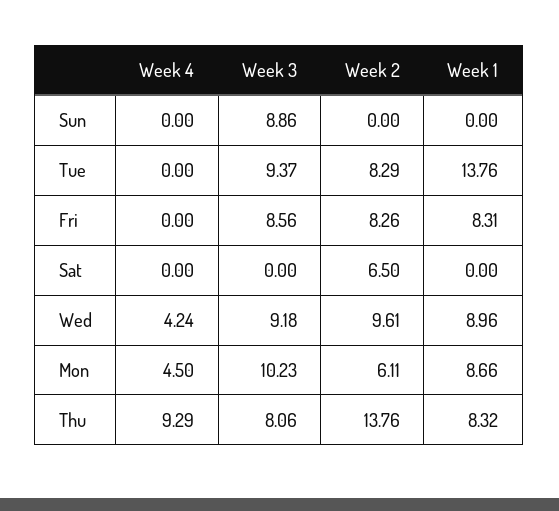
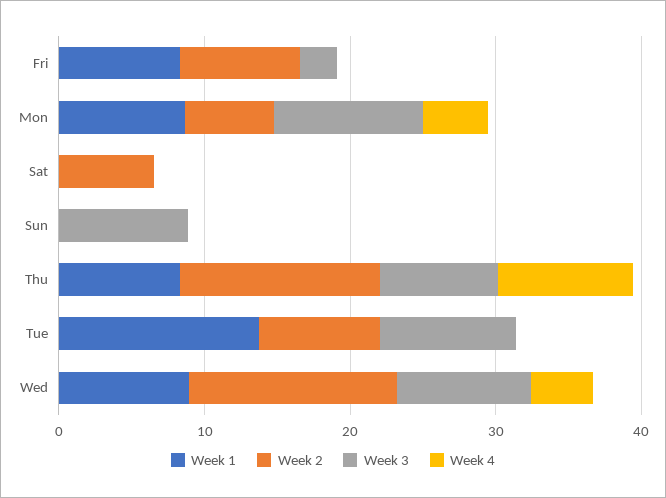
Week 3, Fri: 8.56 -> 2
Week 2, Wed: 9.61 -> 14

